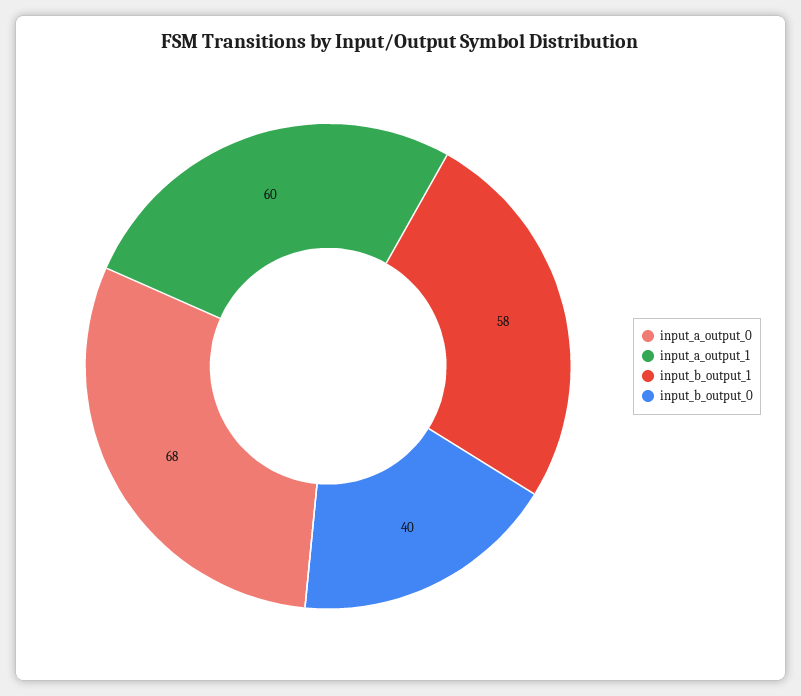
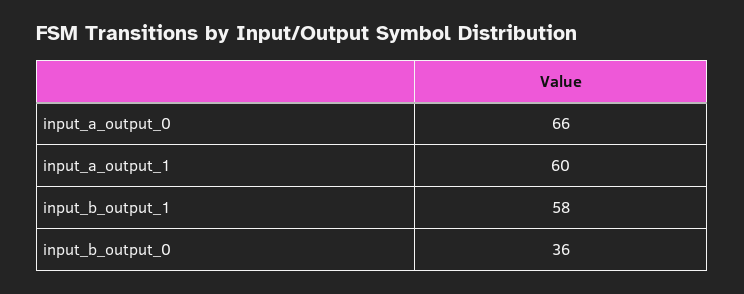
input_a_output_0: 68 -> 66
input_b_output_0: 40 -> 36

